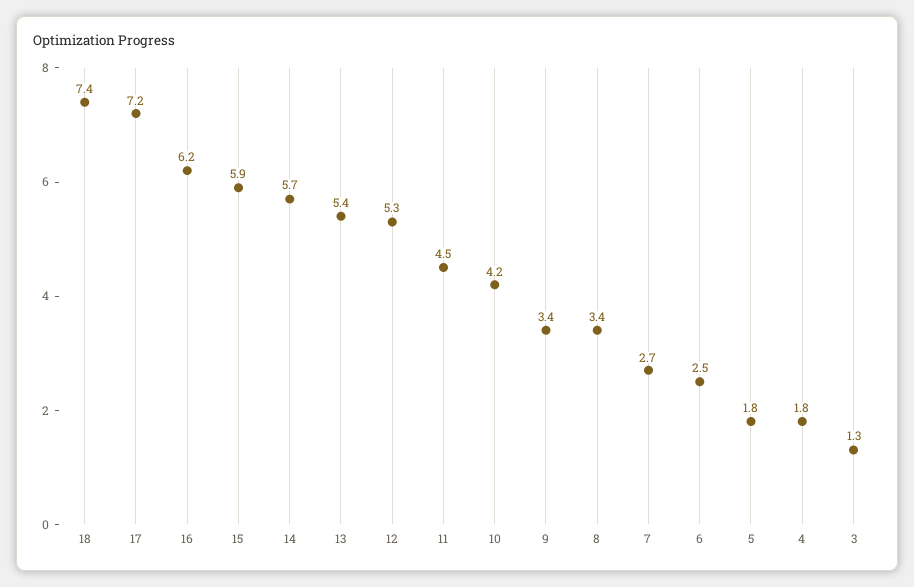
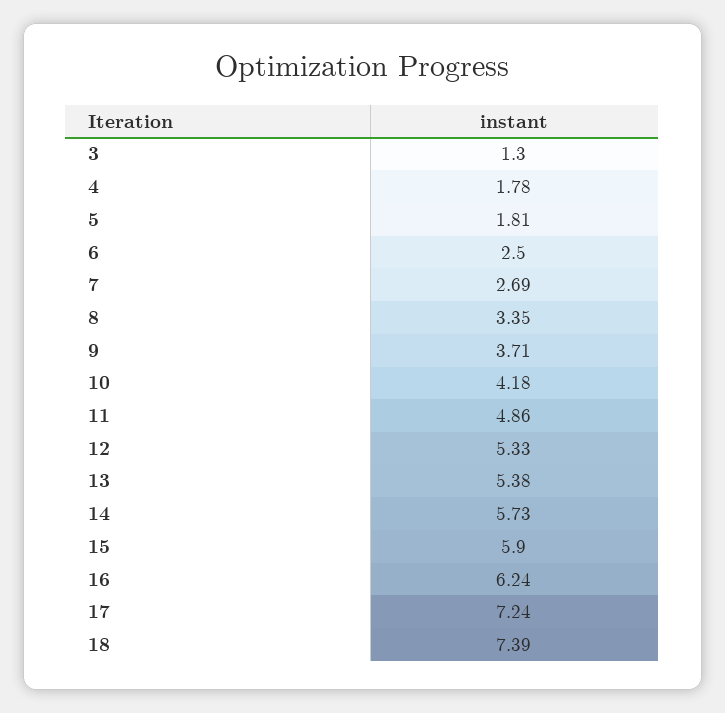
11: 4.5 -> 4.86
9: 3.4 -> 3.71

